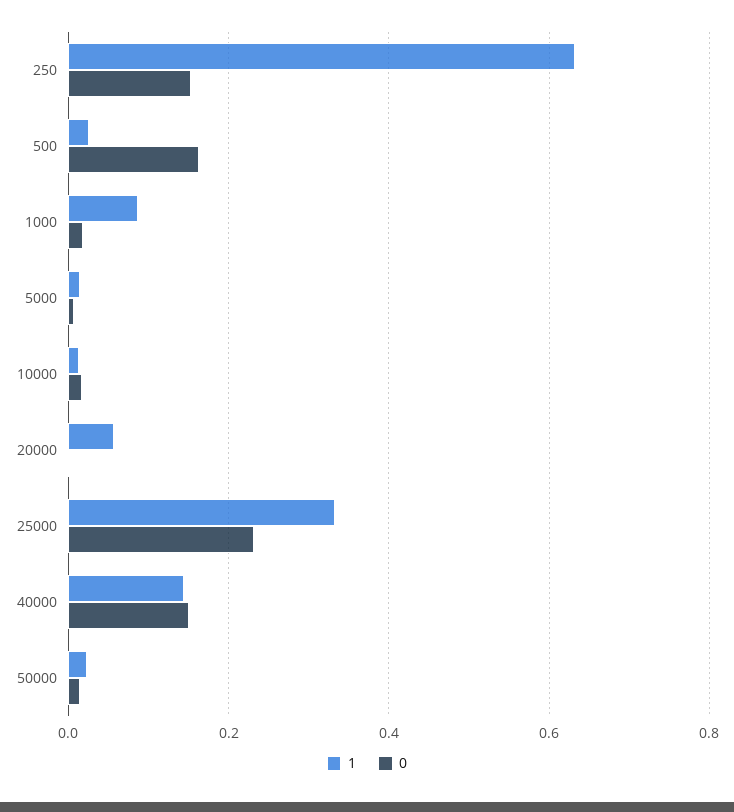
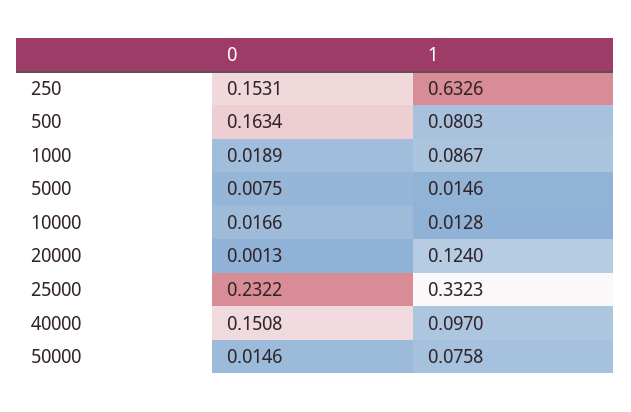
1, 500: 0.02 -> 0.0803
1, 20000: 0.06 -> 0.124
1, 40000: 0.14 -> 0.097
1, 50000: 0.02 -> 0.0758

